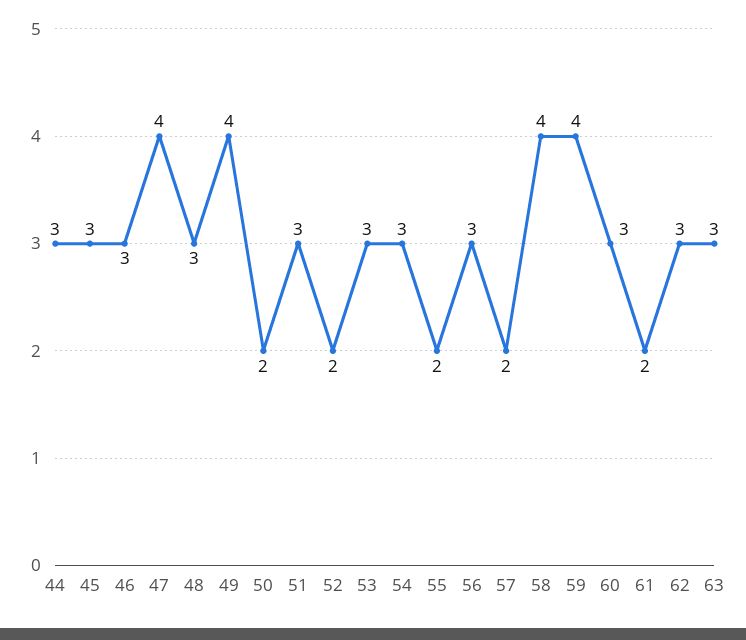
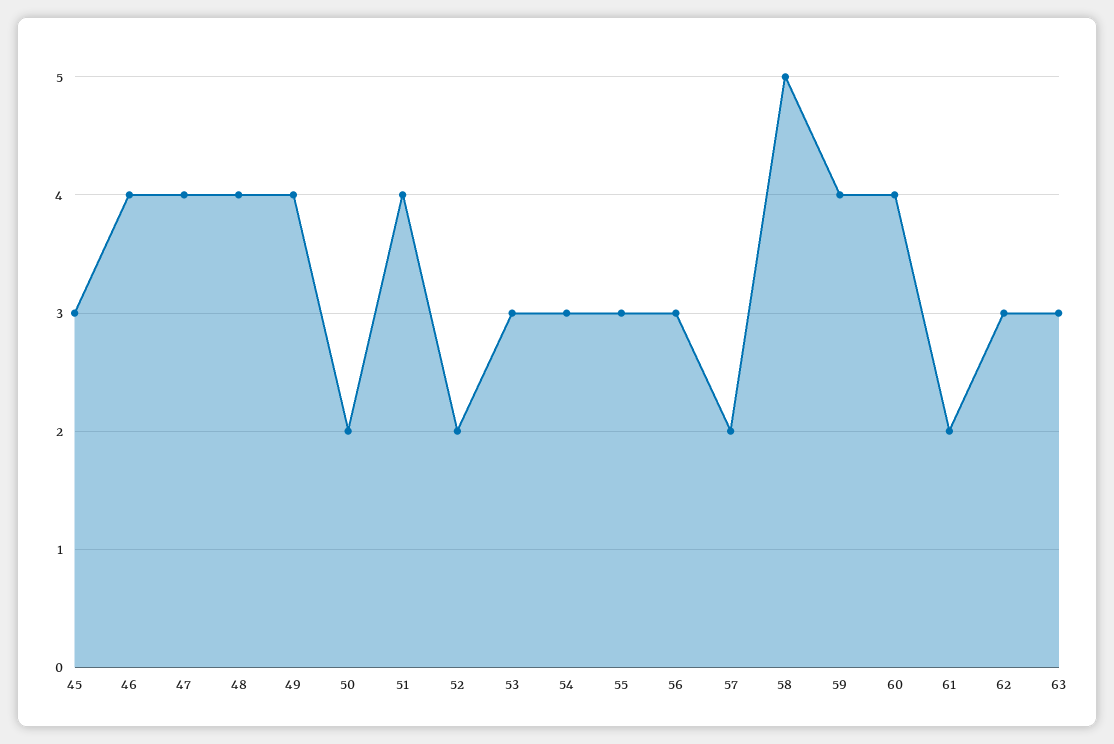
44: 3 -> none
46: 3 -> 4
48: 3 -> 4
51: 3 -> 4
55: 2 -> 3
58: 4 -> 5
60: 3 -> 4

